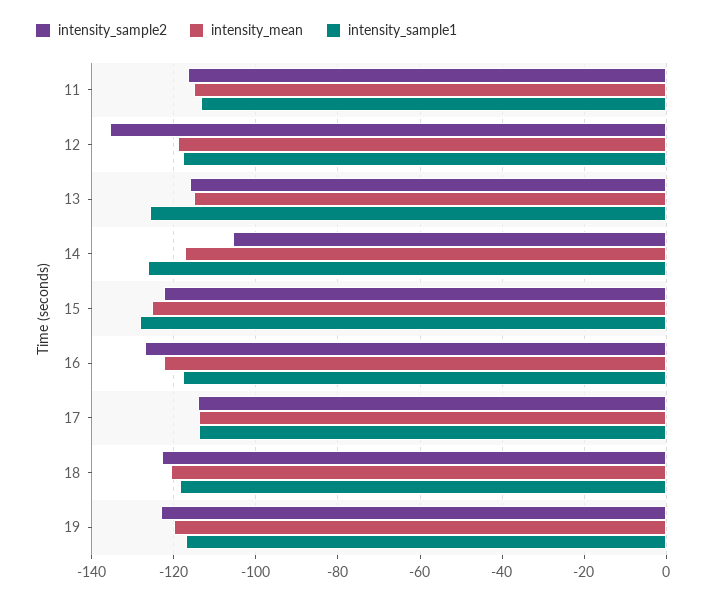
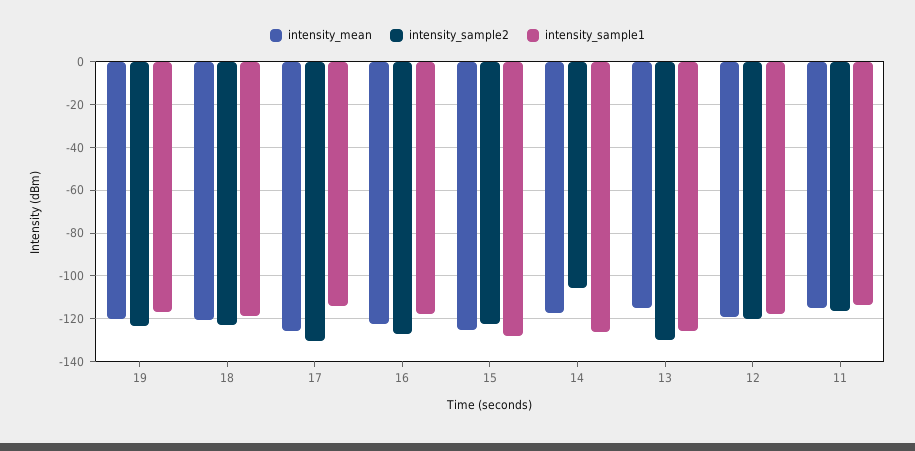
intensity_sample2, 12: -136 -> -120
intensity_sample2, 13: -116 -> -130
intensity_sample2, 17: -114 -> -130
intensity_mean, 17: -114 -> -125

